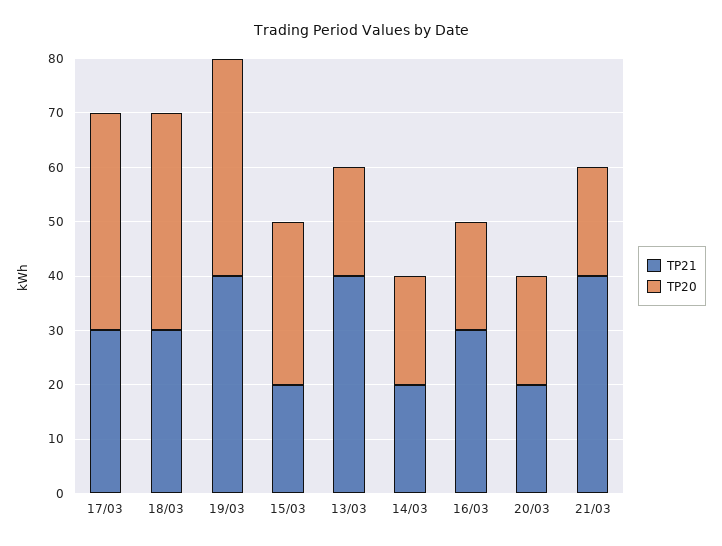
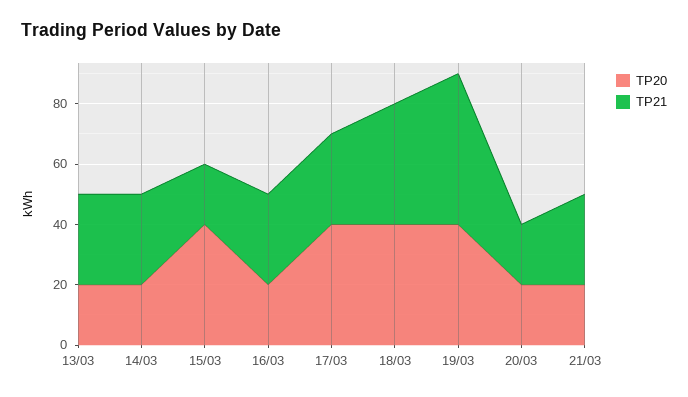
TP21, 18/03: 30 -> 40
TP21, 19/03: 40 -> 50
TP20, 15/03: 30 -> 40
TP21, 13/03: 40 -> 30
TP21, 14/03: 20 -> 30
TP21, 21/03: 40 -> 30

